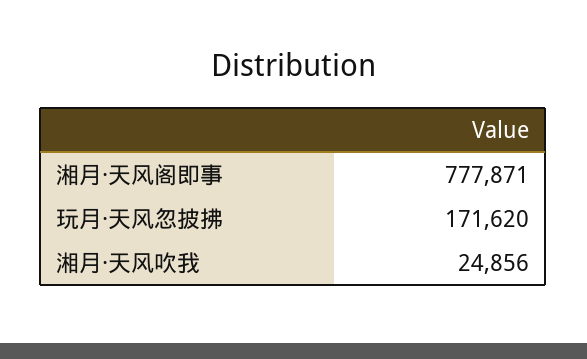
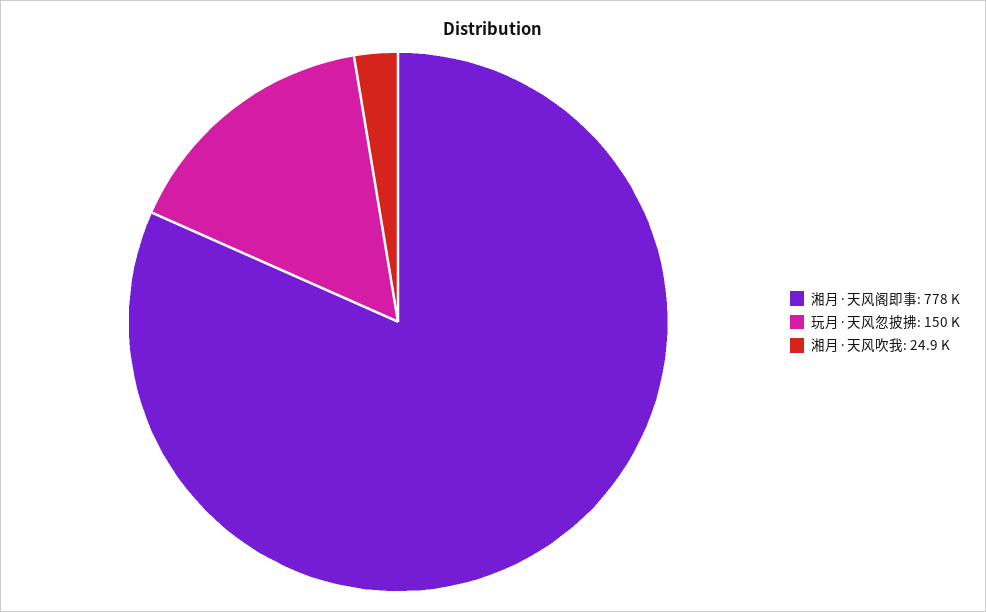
玩月·天风忽披拂: 171620 -> 150000

